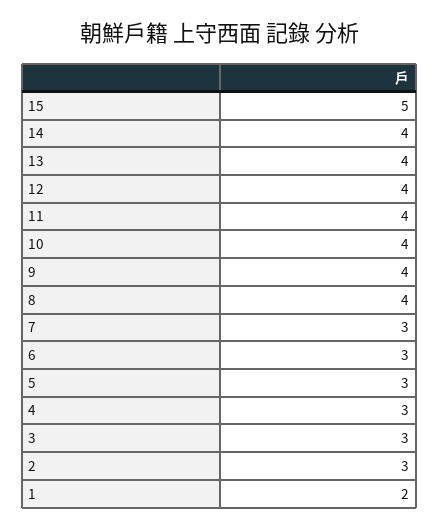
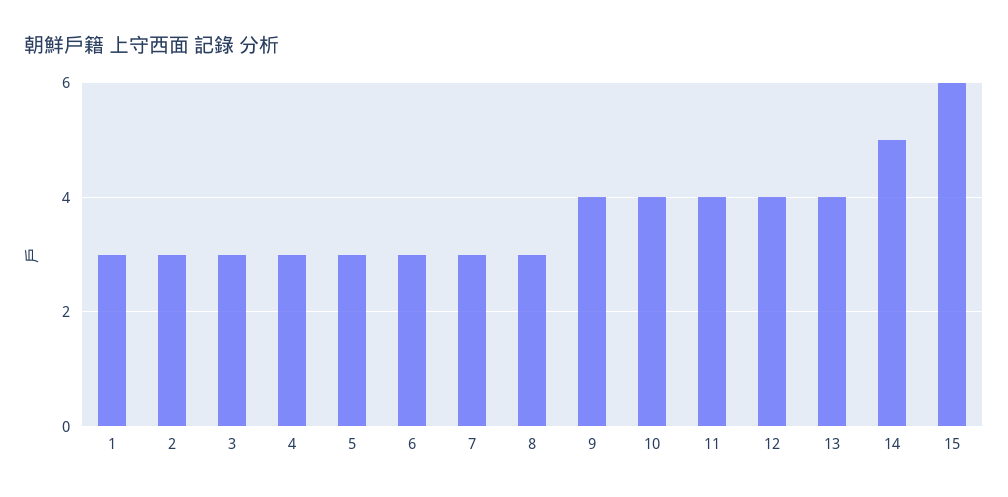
15: 5 -> 6
14: 4 -> 5
8: 4 -> 3
1: 2 -> 3

